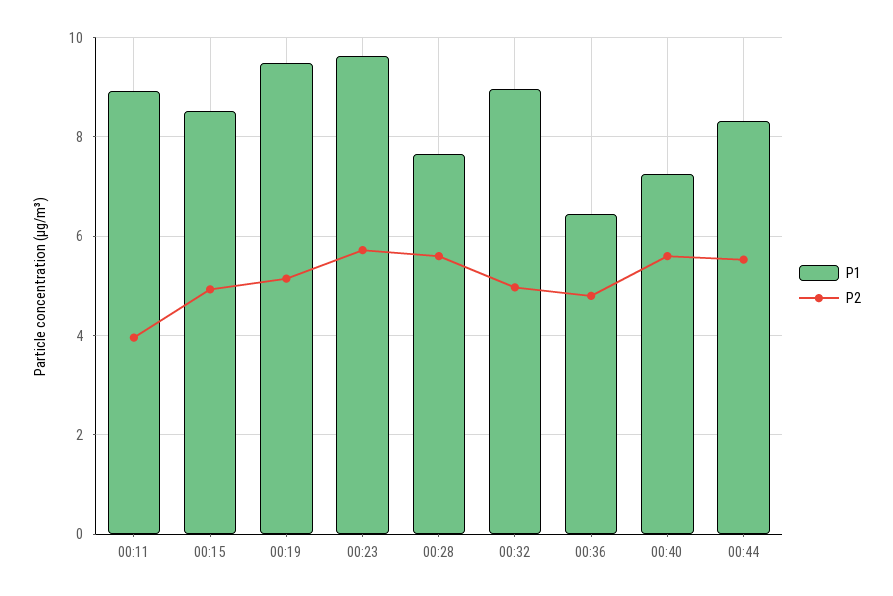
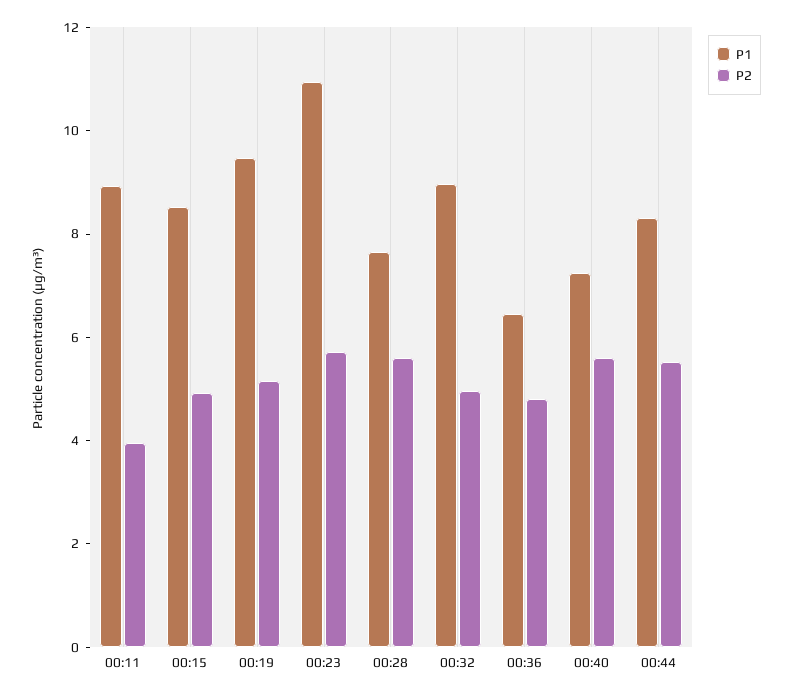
P1, 00:23: 9.6 -> 11

